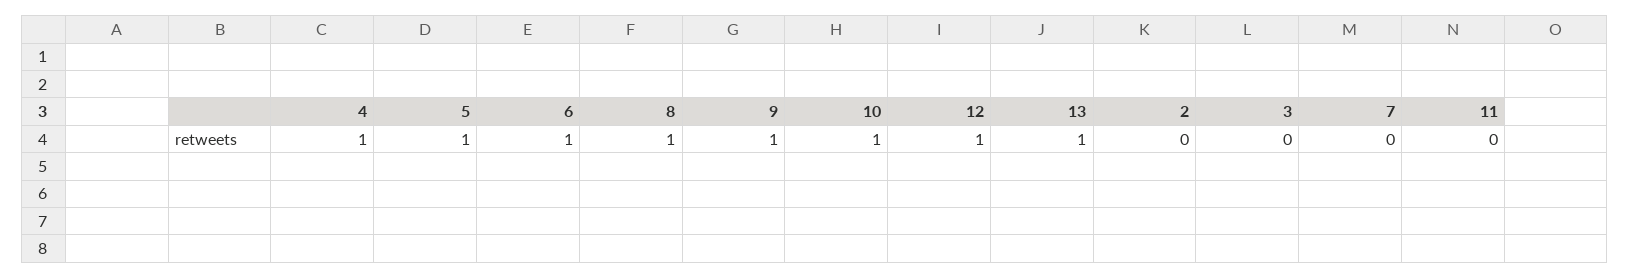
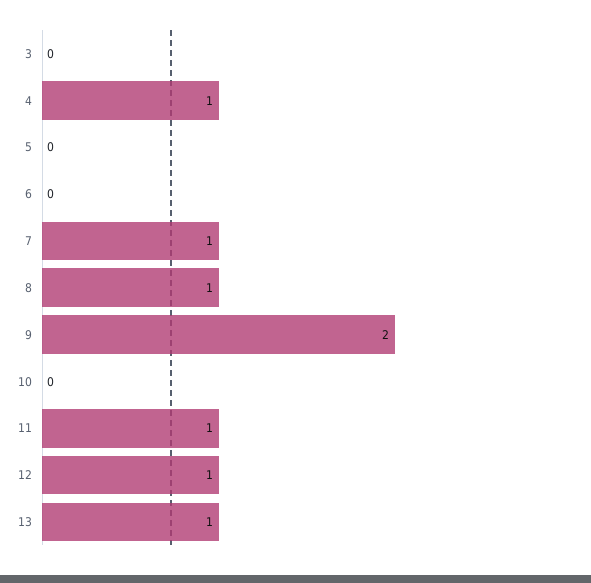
5: 1 -> 0
6: 1 -> 0
9: 1 -> 2
10: 1 -> 0
2: 0 -> none
7: 0 -> 1
11: 0 -> 1

